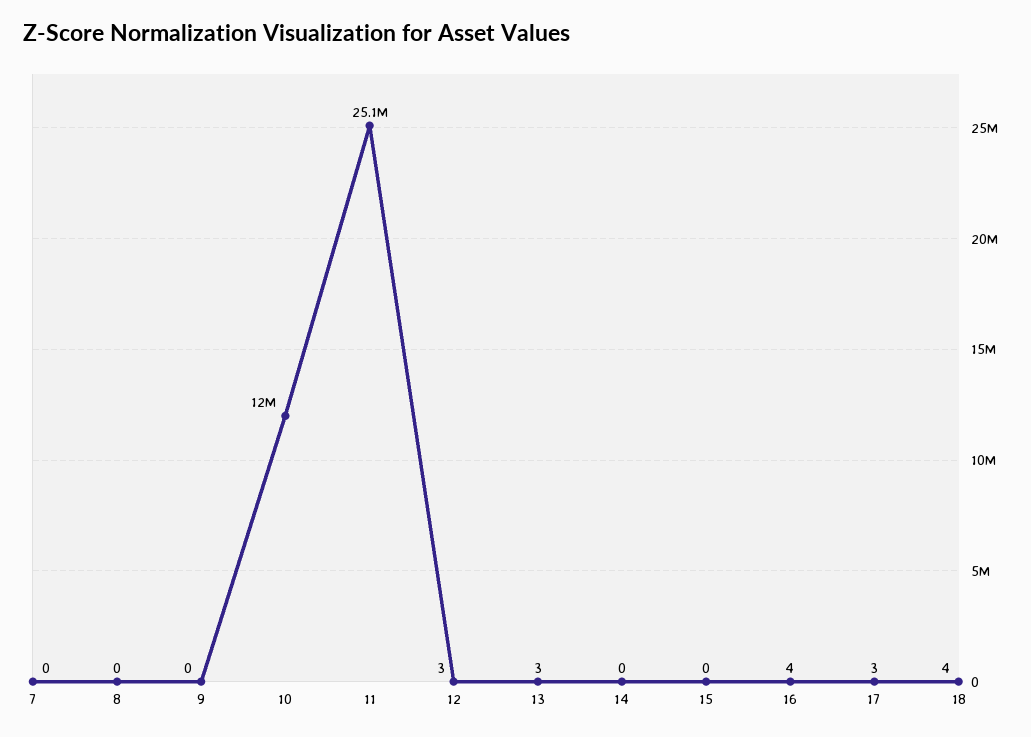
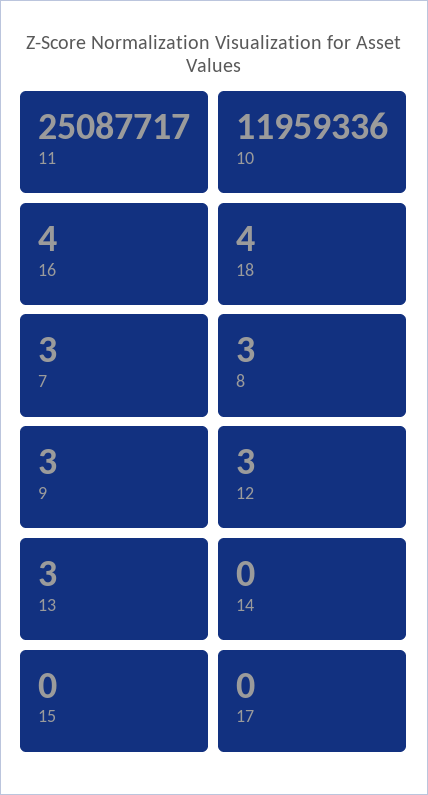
7: 0 -> 3
8: 0 -> 3
9: 0 -> 3
17: 3 -> 0

